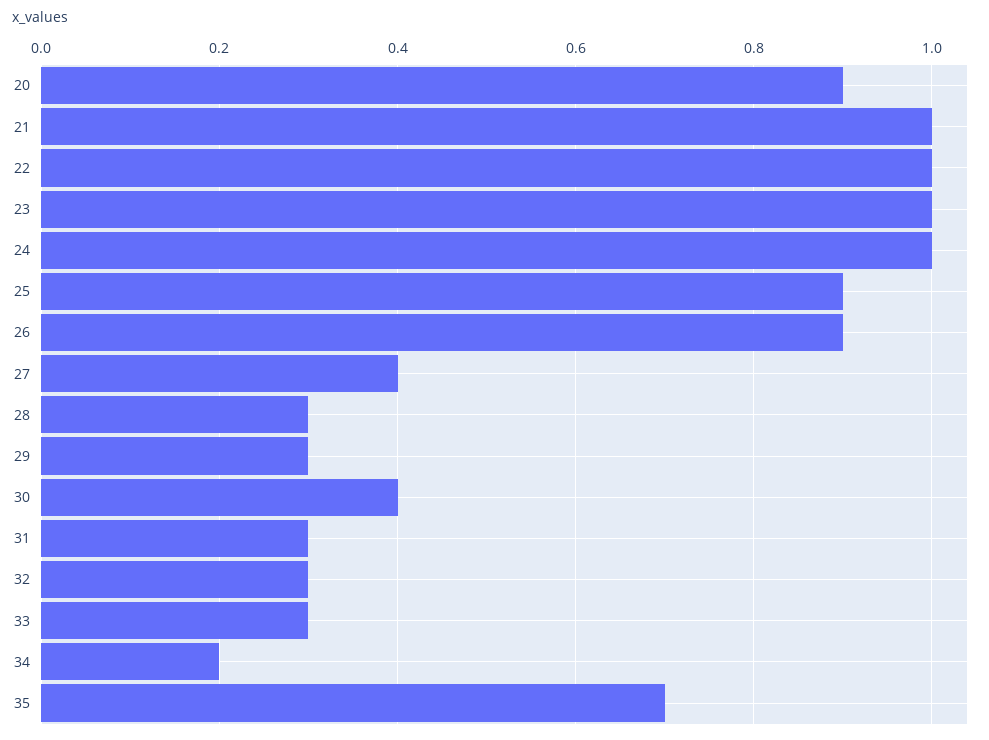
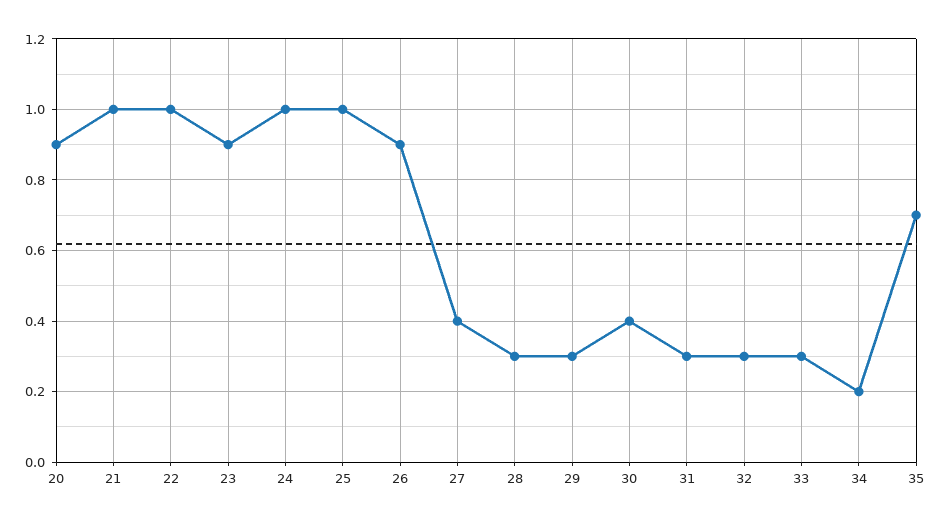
23: 1 -> 0.9
25: 0.9 -> 1

